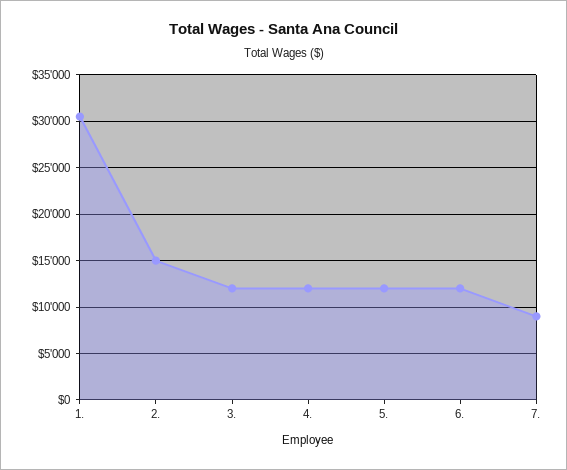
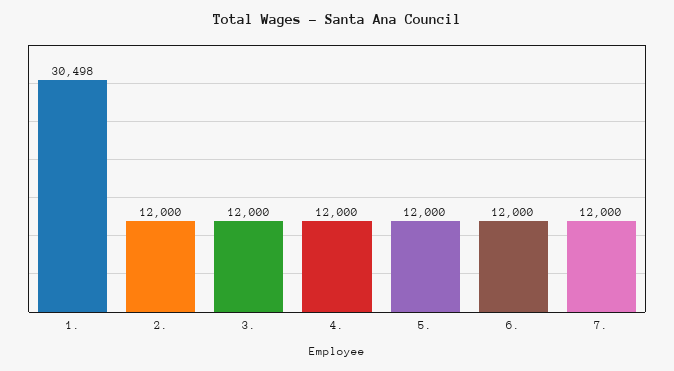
2.: 15000 -> 12000
7.: 9000 -> 12000

